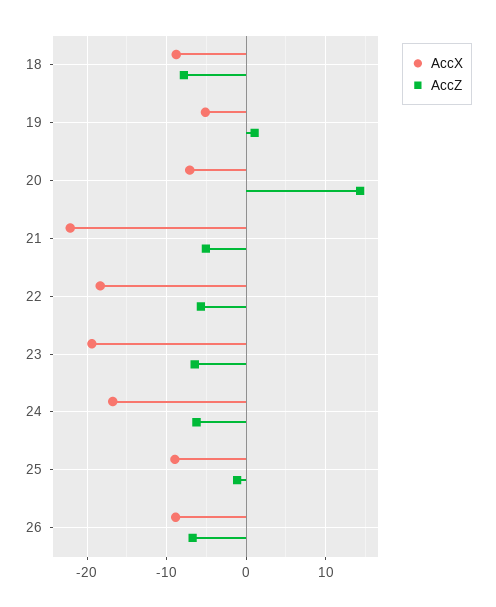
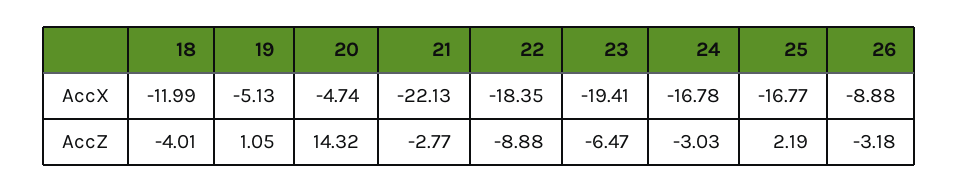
AccX, 18: -9 -> -11.99
AccZ, 18: -8 -> -4.01
AccX, 20: -7 -> -4.74
AccZ, 21: -5 -> -2.77
AccZ, 22: -6 -> -8.88
AccZ, 24: -6 -> -3.03
AccX, 25: -9 -> -16.77
AccZ, 25: -1 -> 2.19
AccZ, 26: -7 -> -3.18

